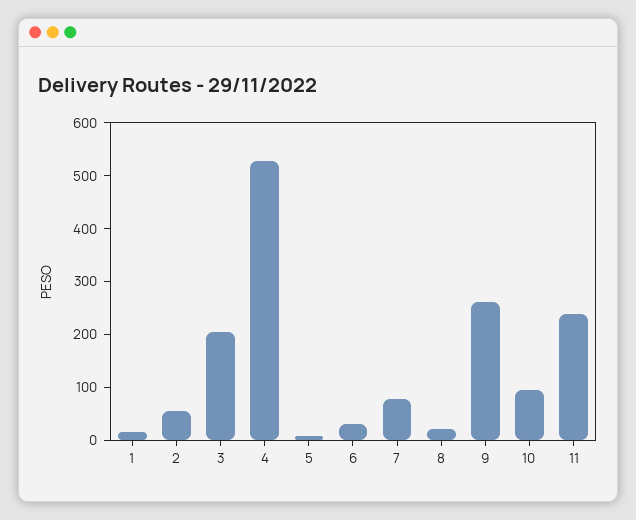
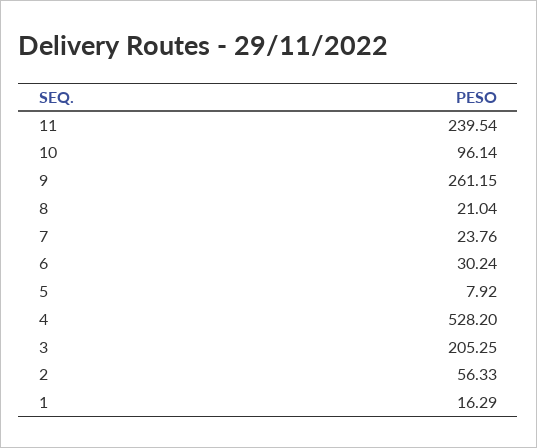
7: 80 -> 23.76

